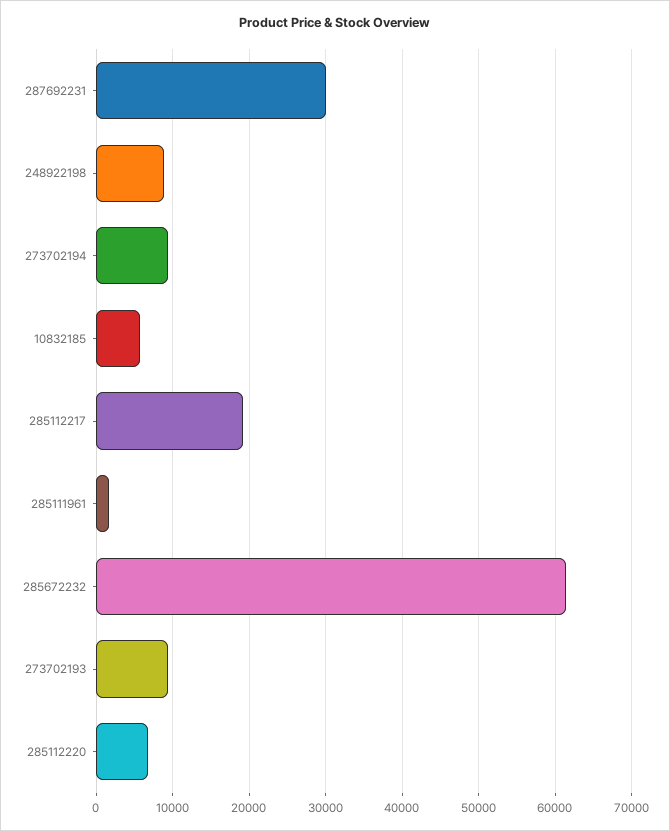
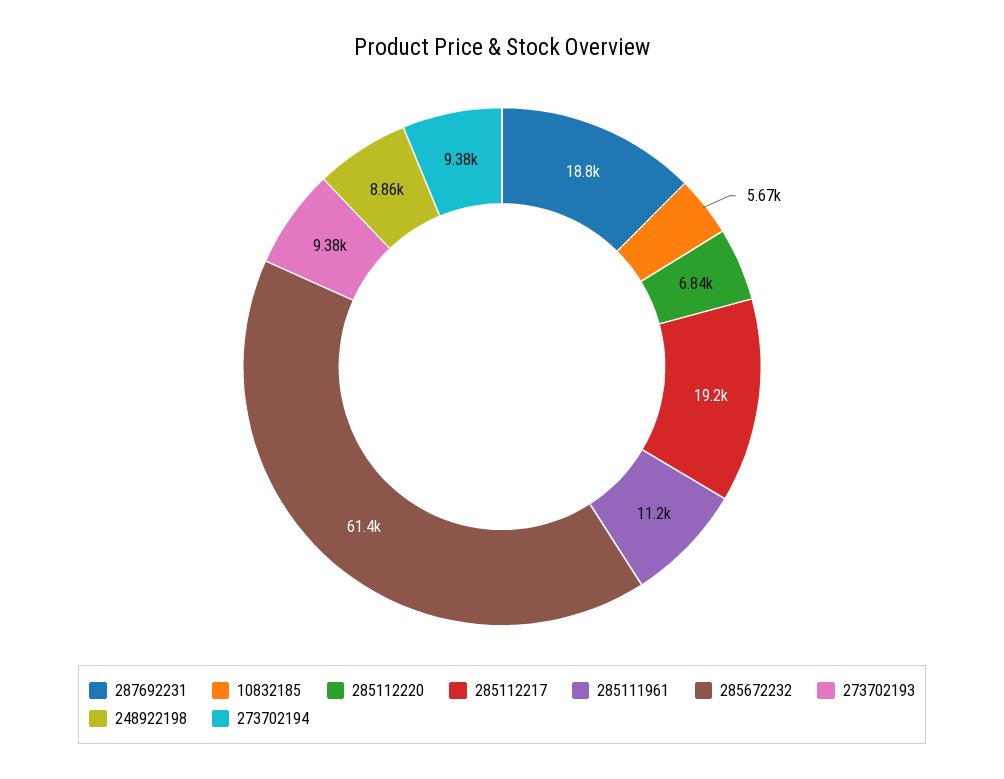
287692231: 30000 -> 18800
285111961: 2000 -> 11200

